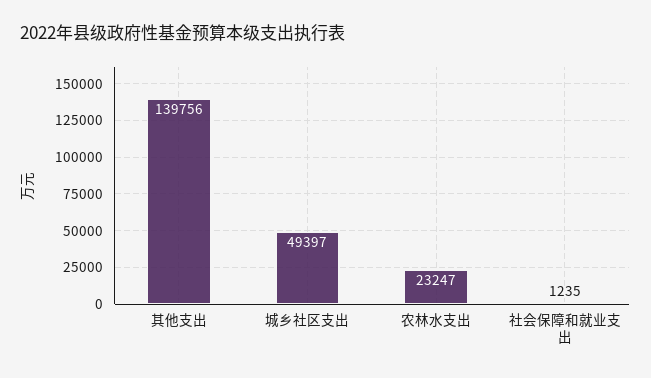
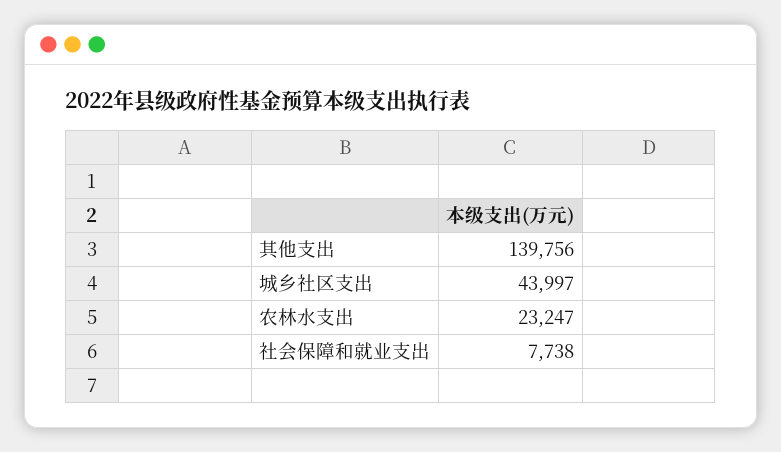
城乡社区支出: 49397 -> 43997
社会保障和就业支出: 1235 -> 7738

